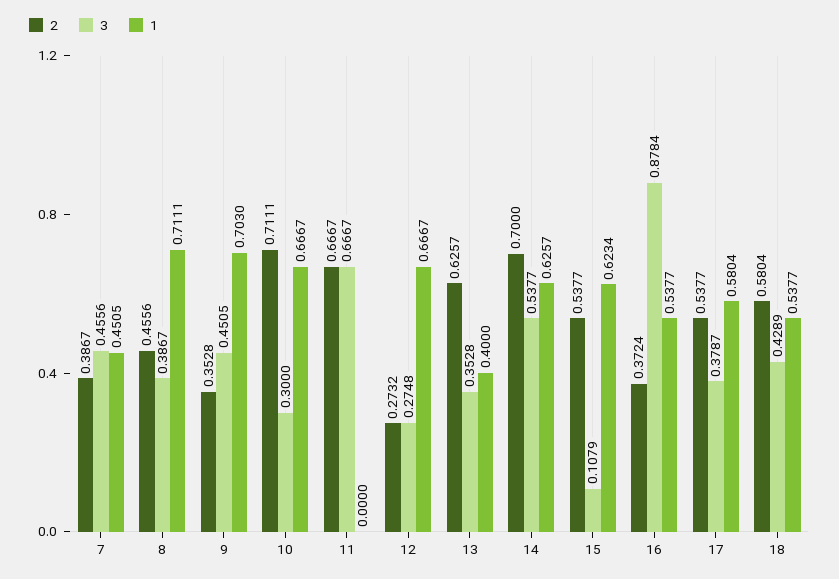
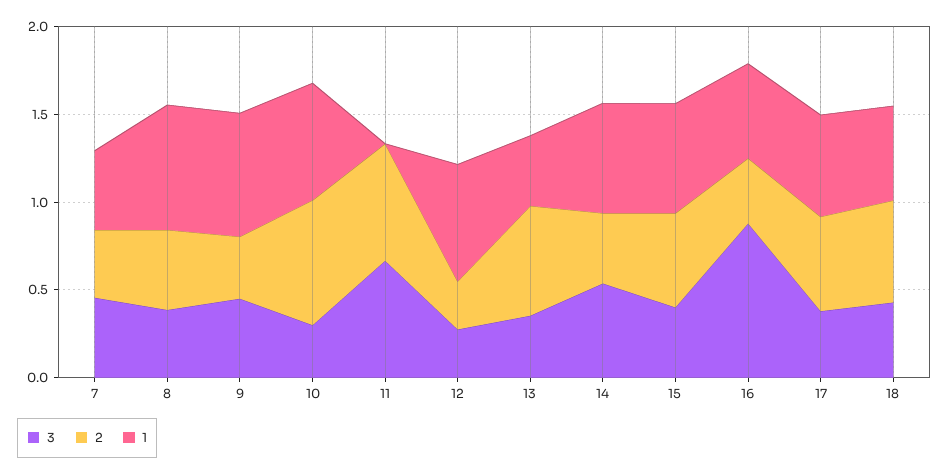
2, 14: 0.7 -> 0.4
3, 15: 0.1079 -> 0.4

